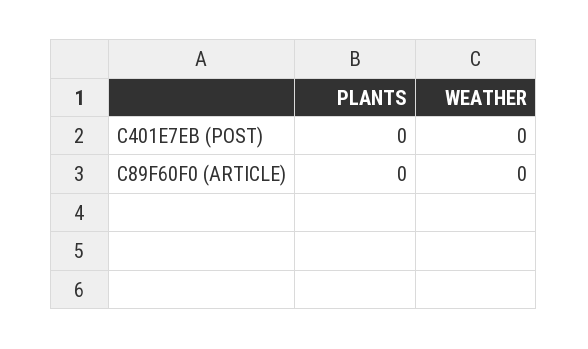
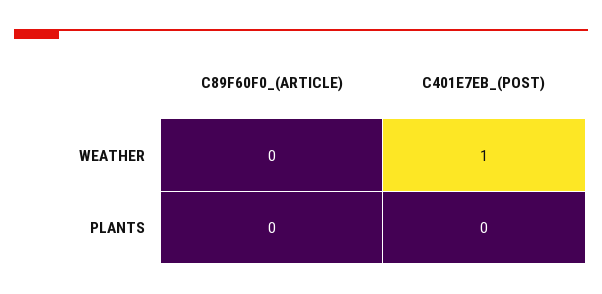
WEATHER, C401E7EB (POST): 0 -> 1

